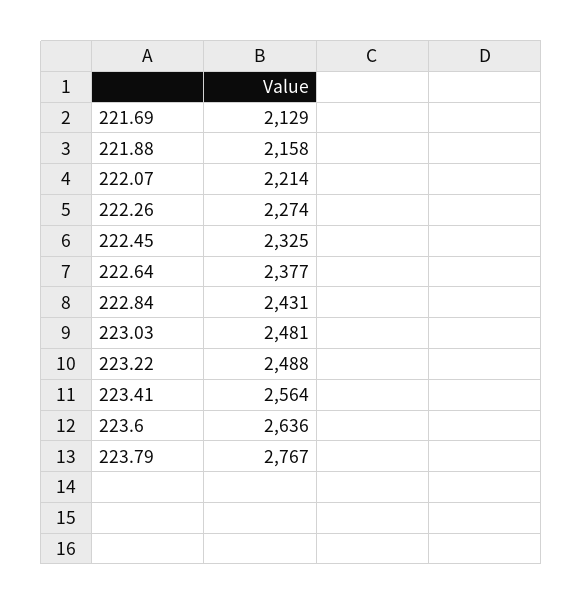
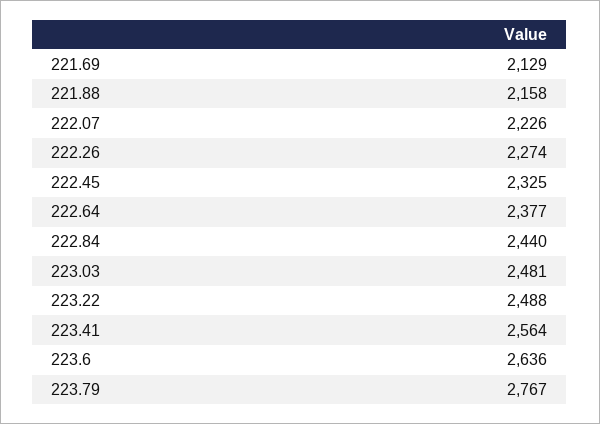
222.07: 2214 -> 2226
222.84: 2431 -> 2440

